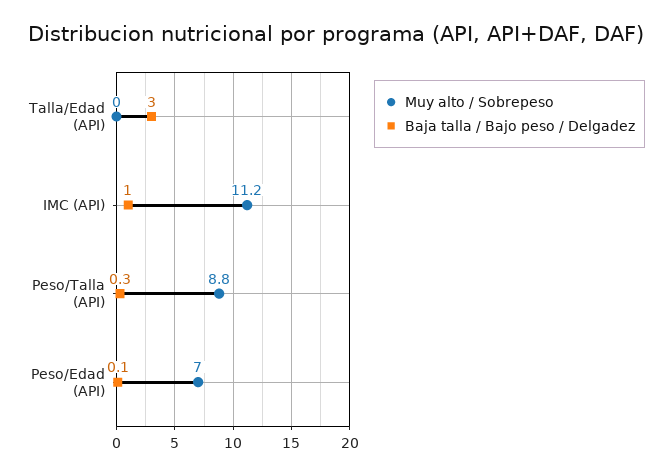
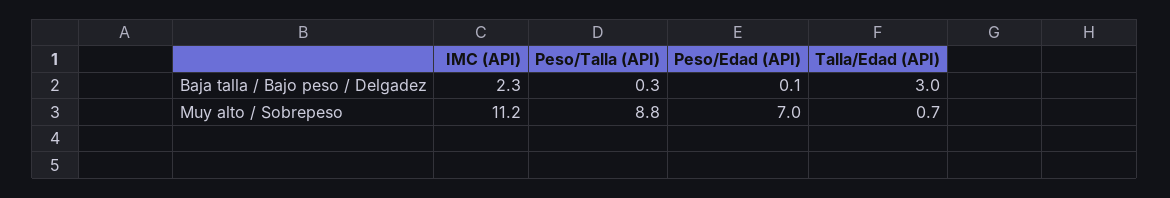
Muy alto / Sobrepeso, Talla/Edad (API): 0 -> 0.7
Baja talla / Bajo peso / Delgadez, IMC (API): 1 -> 2.3

